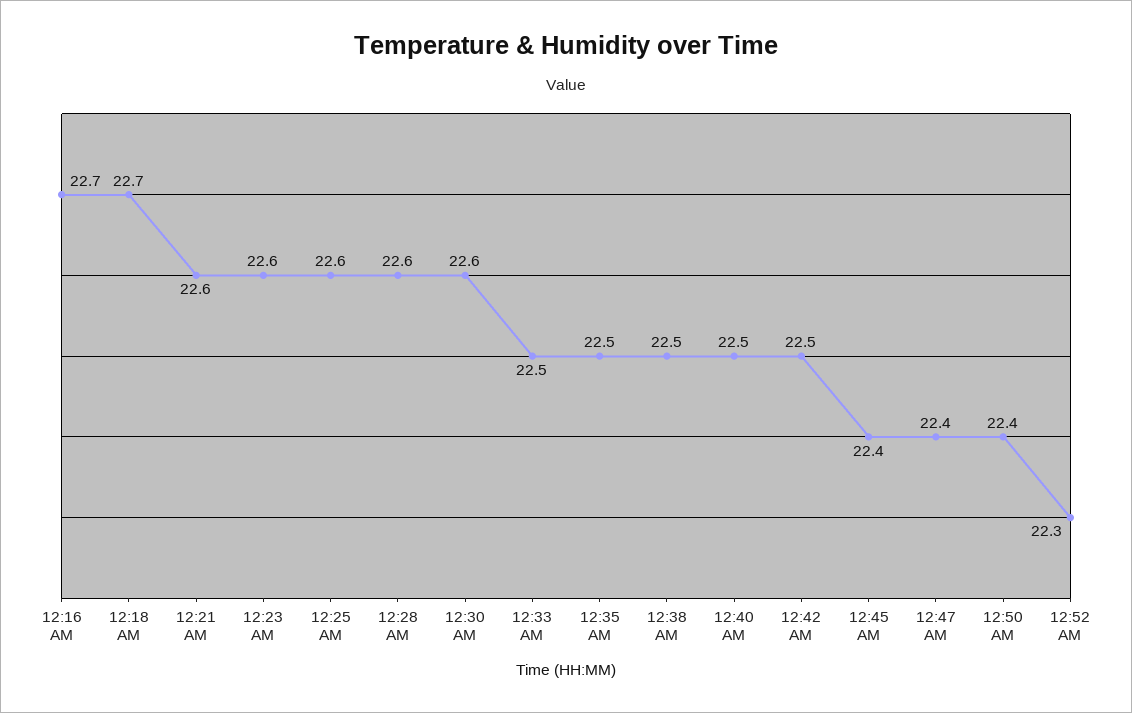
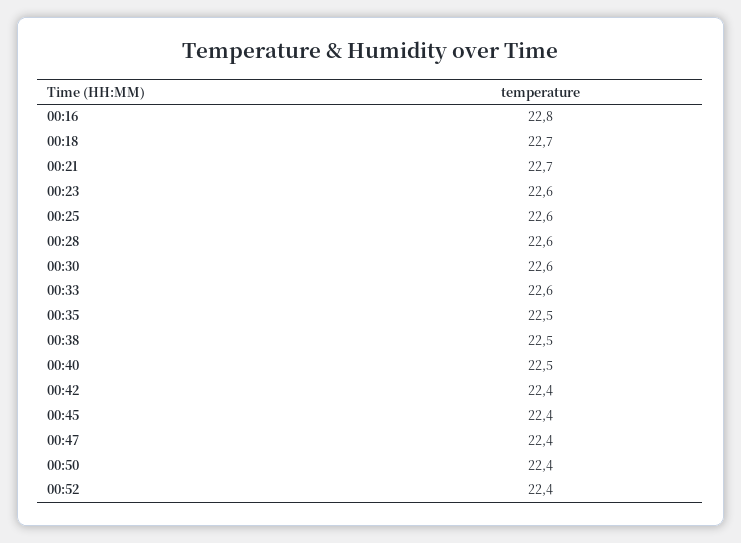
12:16 AM: 22.7 -> 22.8
12:21 AM: 22.6 -> 22.7
12:33 AM: 22.5 -> 22.6
12:42 AM: 22.5 -> 22.4
12:52 AM: 22.3 -> 22.4

